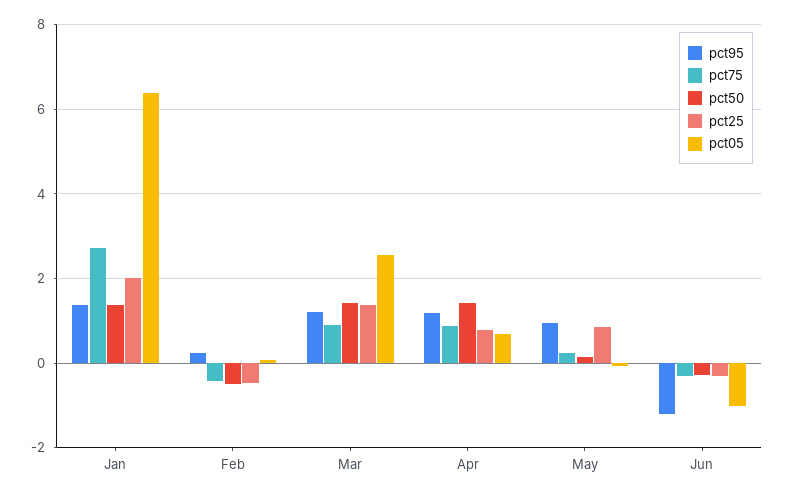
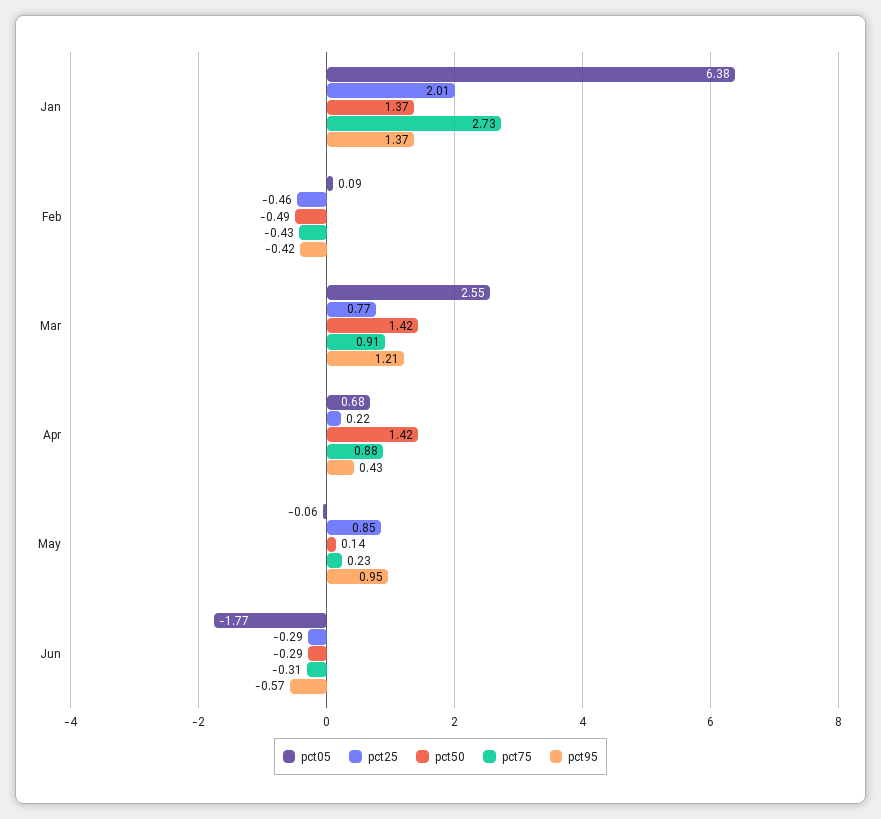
pct95, Feb: 0.2 -> -0.42
pct25, Mar: 1.4 -> 0.77
pct95, Apr: 1.2 -> 0.43
pct25, Apr: 0.8 -> 0.22
pct95, Jun: -1.2 -> -0.57
pct05, Jun: -1 -> -1.77

